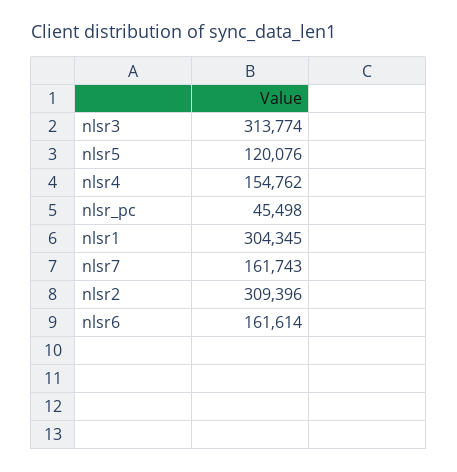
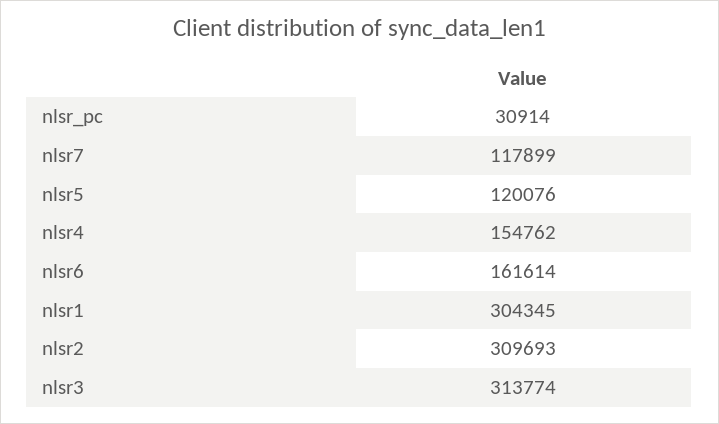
nlsr_pc: 45498 -> 30914
nlsr7: 161743 -> 117899
nlsr2: 309396 -> 309693

